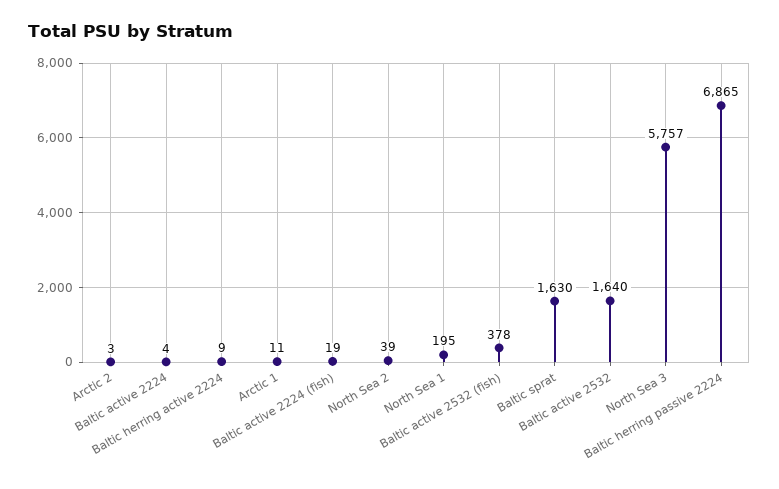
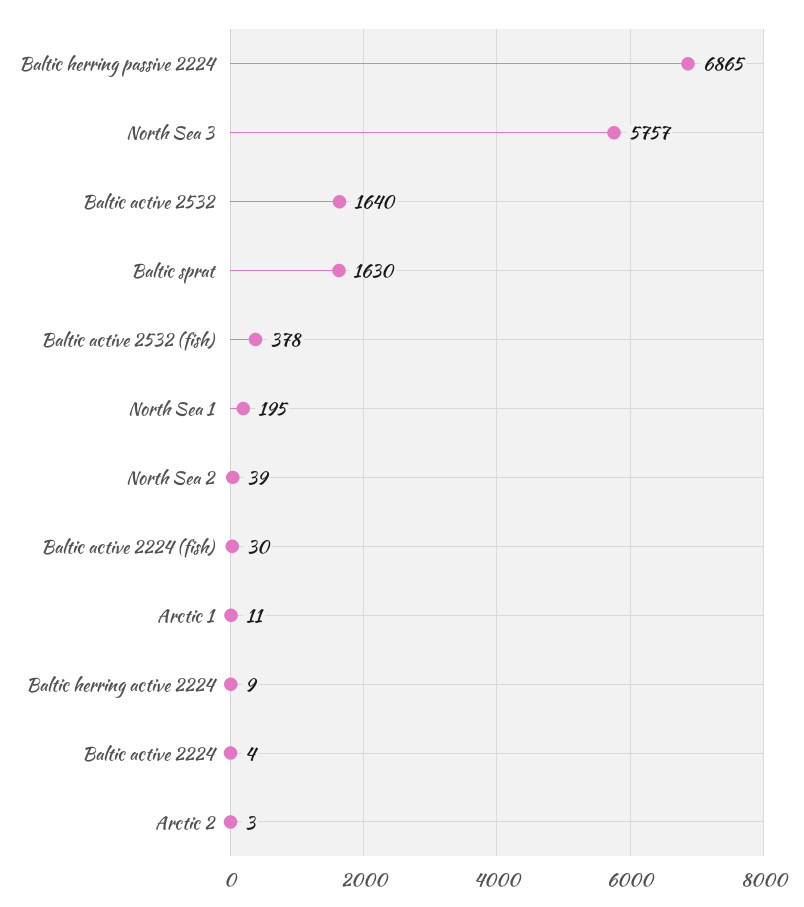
Baltic active 2224 (fish): 19 -> 30

